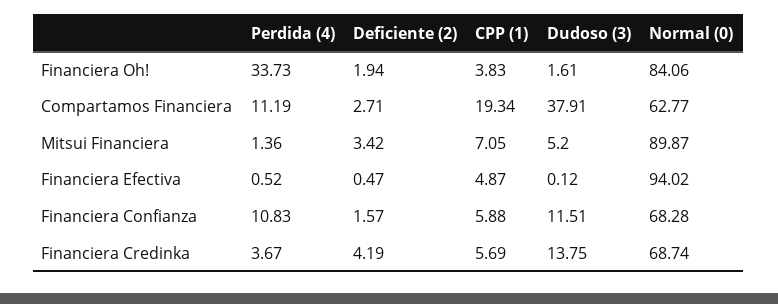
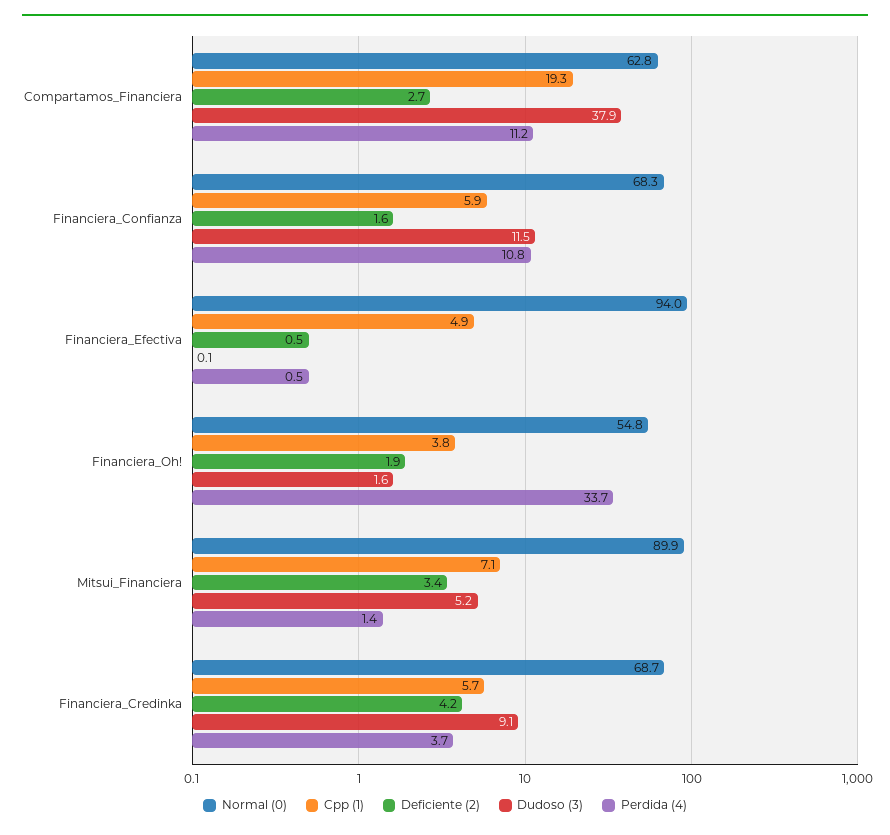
Normal (0), Financiera Oh!: 84.06 -> 54.8
Dudoso (3), Financiera Credinka: 13.75 -> 9.1

